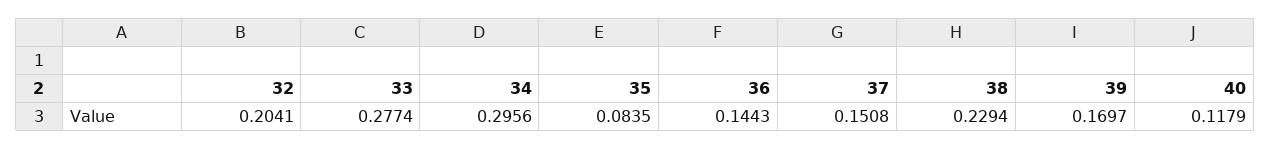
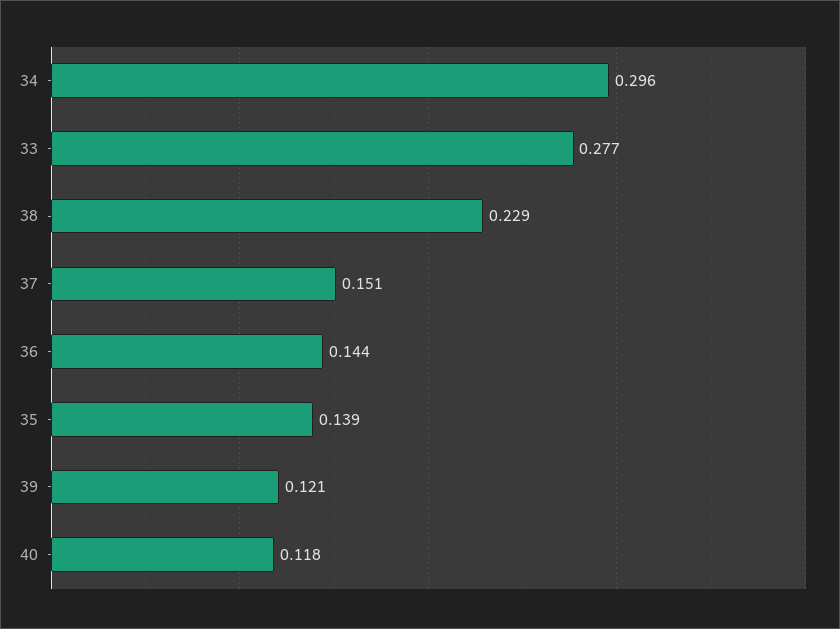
32: 0.2041 -> none
35: 0.0835 -> 0.139
39: 0.1697 -> 0.121

